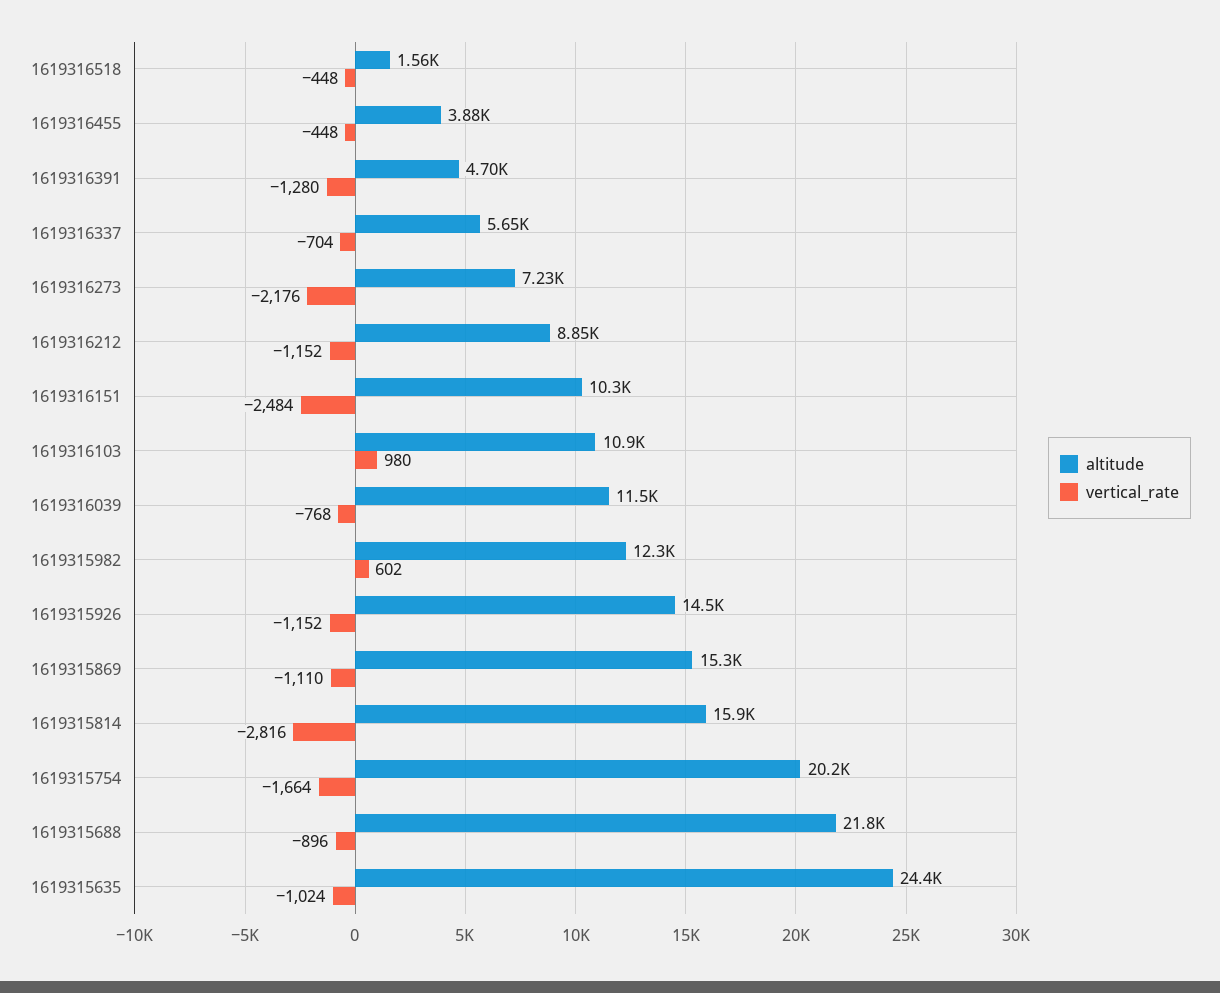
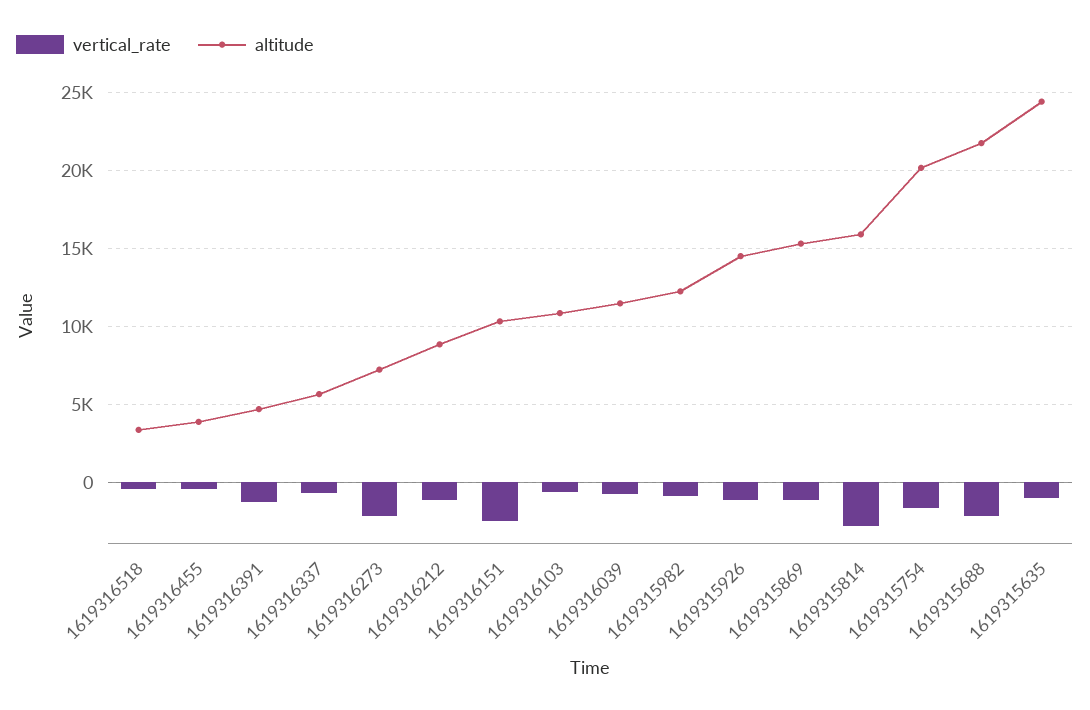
altitude, 1619316518: 1560 -> 3500
vertical_rate, 1619316103: 980 -> -500
vertical_rate, 1619315982: 602 -> -1000
vertical_rate, 1619315688: -896 -> -2000

